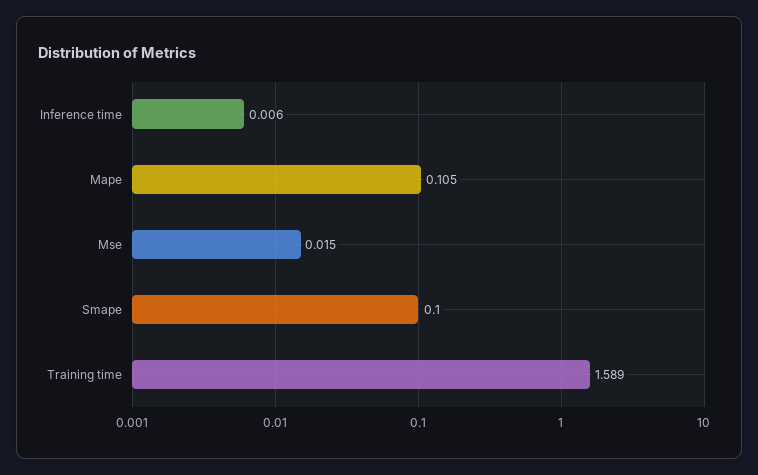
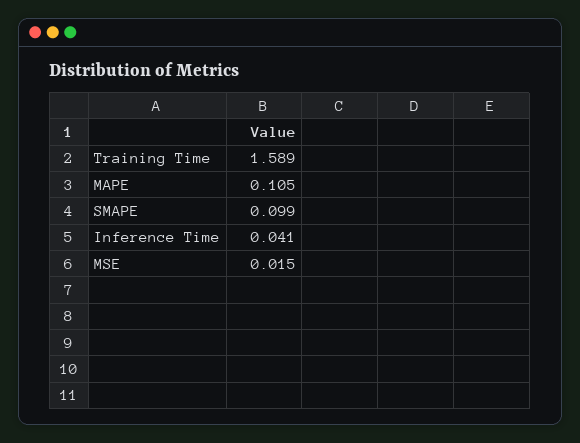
Inference time: 0.006 -> 0.041
Smape: 0.1 -> 0.099

